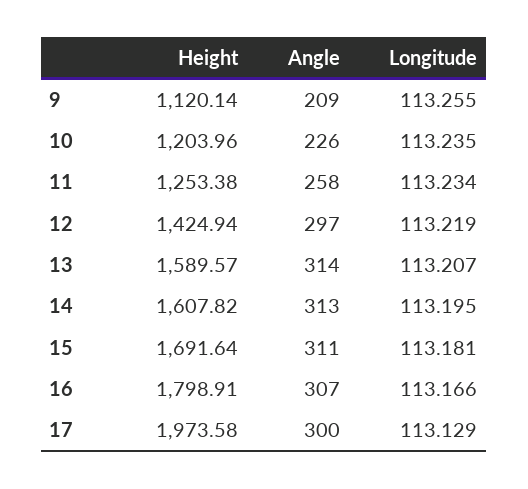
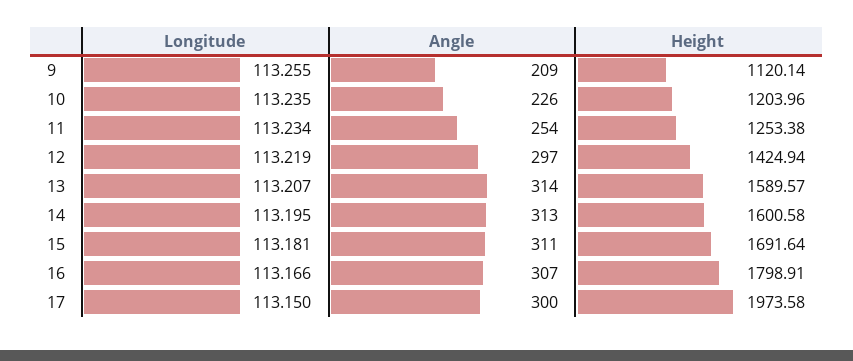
Angle, 11: 258 -> 254
Height, 14: 1607.82 -> 1600.58
Longitude, 17: 113.129 -> 113.15

